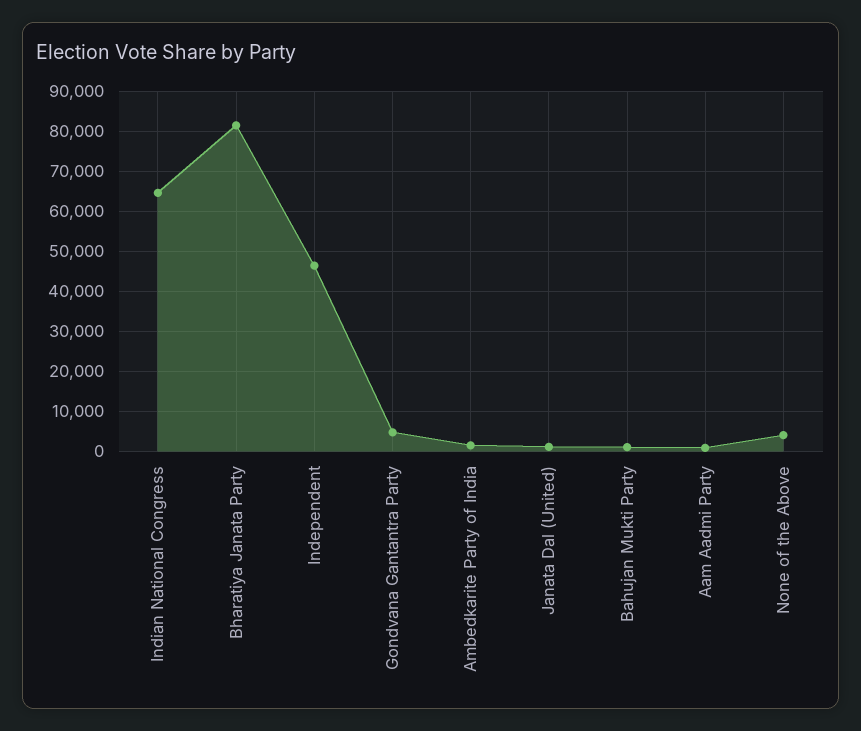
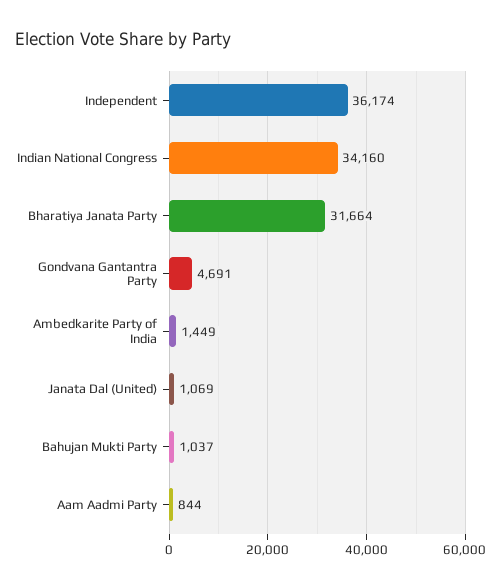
Indian National Congress: 64000 -> 34160
Bharatiya Janata Party: 82000 -> 31664
Independent: 46000 -> 36174
None of the Above: 4000 -> none

